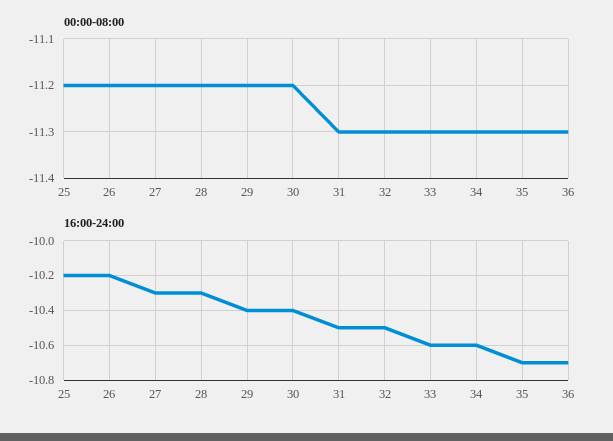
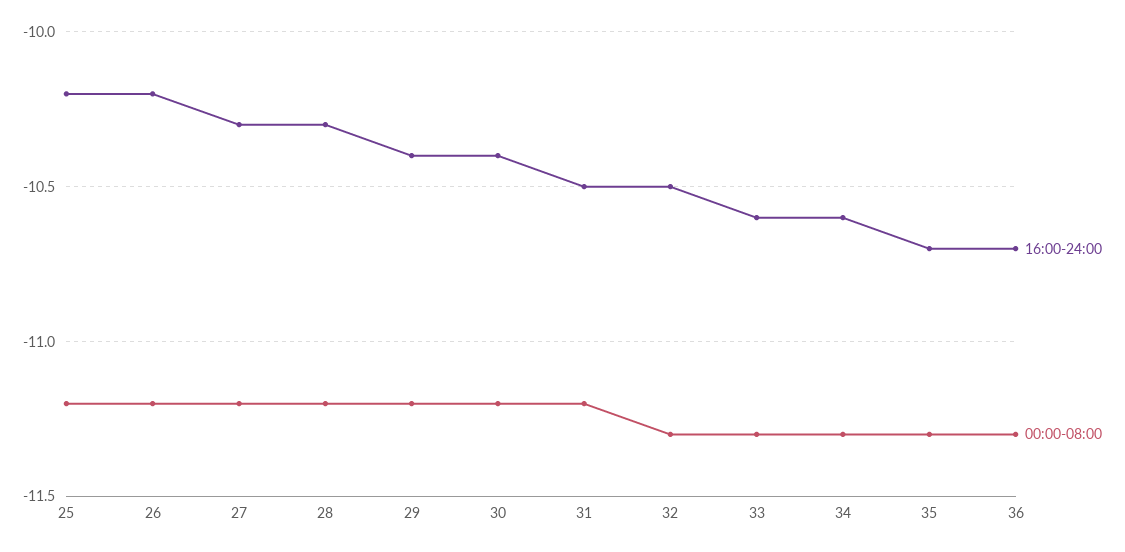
00:00-08:00, 31: -11.3 -> -11.2

